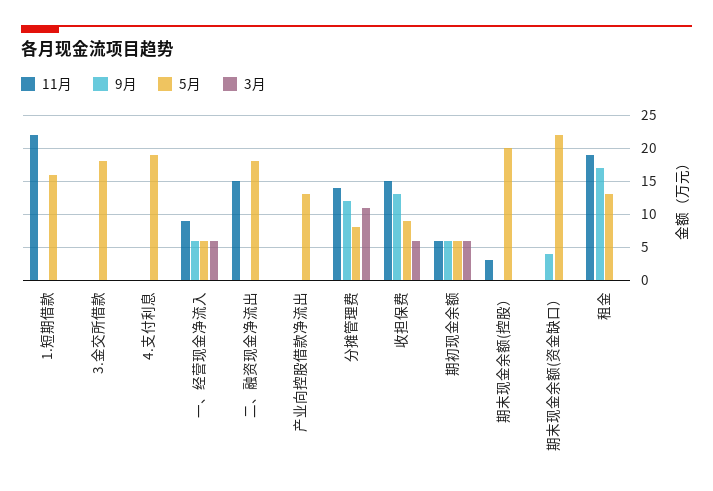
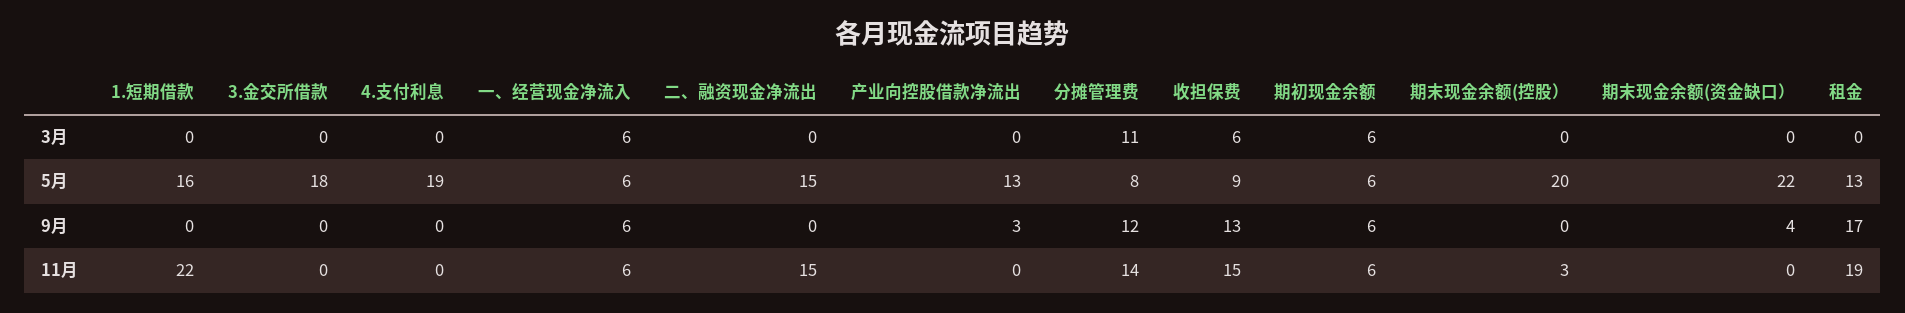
11月, 一、经营现金净流入: 9 -> 6
5月, 二、融资现金净流出: 18 -> 15
9月, 产业向控股借款净流出: 0 -> 3

